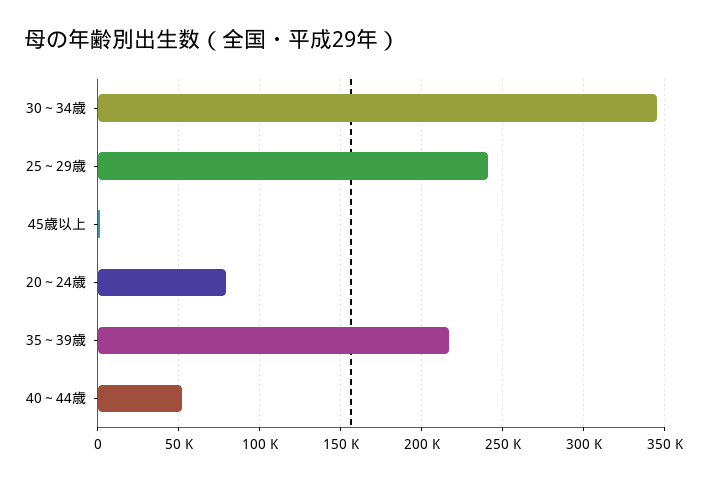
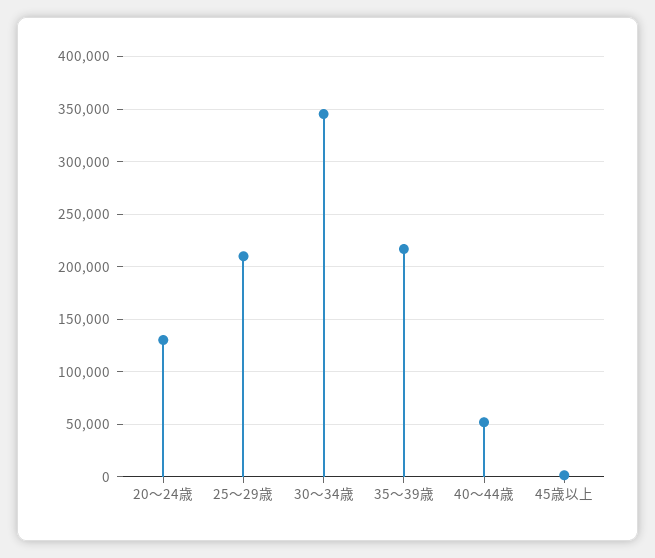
25～29歳: 240000 -> 210000
20～24歳: 80000 -> 130000

